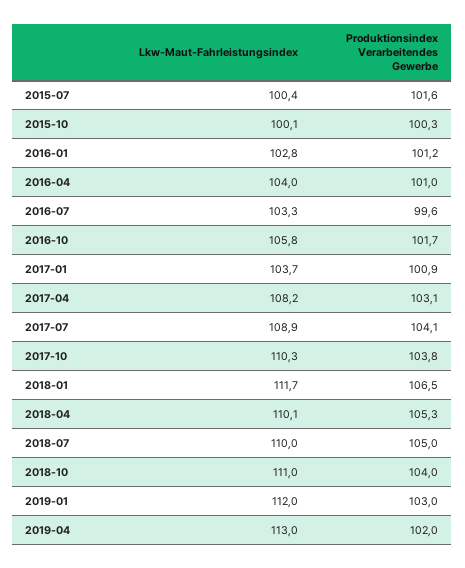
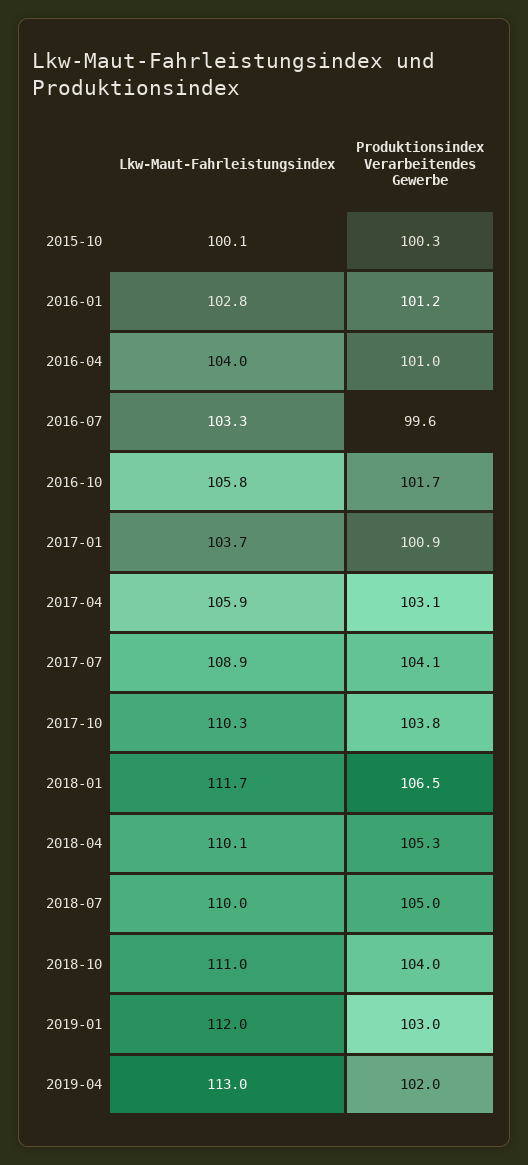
Lkw-Maut-Fahrleistungsindex, 2015-07: 100.4 -> none
Produktionsindex Verarbeitendes Gewerbe, 2015-07: 101.6 -> none
Lkw-Maut-Fahrleistungsindex, 2017-04: 108.2 -> 105.9

